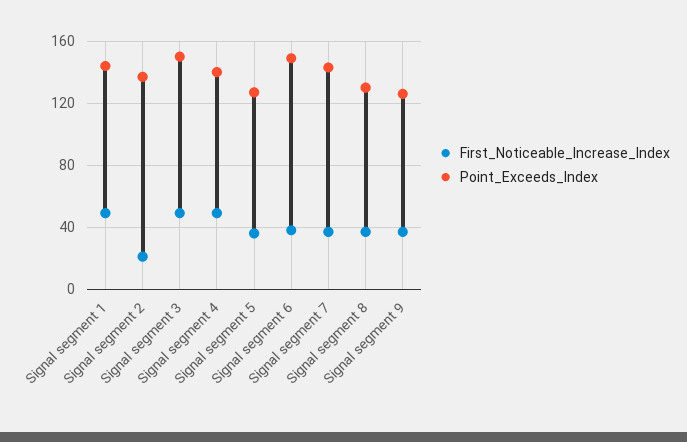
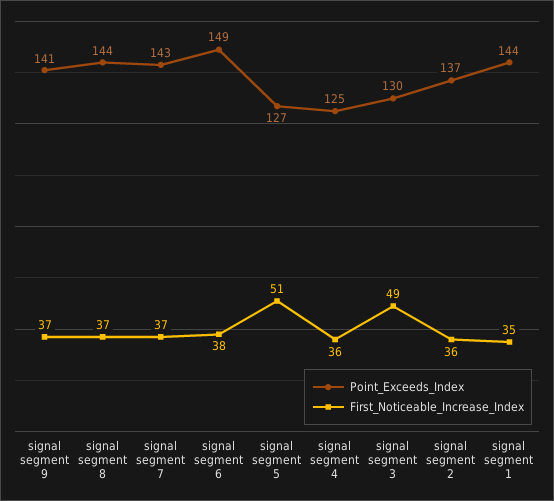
First_Noticeable_Increase_Index, Signal segment 1: 50 -> 35
First_Noticeable_Increase_Index, Signal segment 2: 20 -> 36
Point_Exceeds_Index, Signal segment 3: 150 -> 130
First_Noticeable_Increase_Index, Signal segment 4: 50 -> 36
Point_Exceeds_Index, Signal segment 4: 140 -> 125
First_Noticeable_Increase_Index, Signal segment 5: 35 -> 51
Point_Exceeds_Index, Signal segment 8: 130 -> 144
Point_Exceeds_Index, Signal segment 9: 125 -> 141

